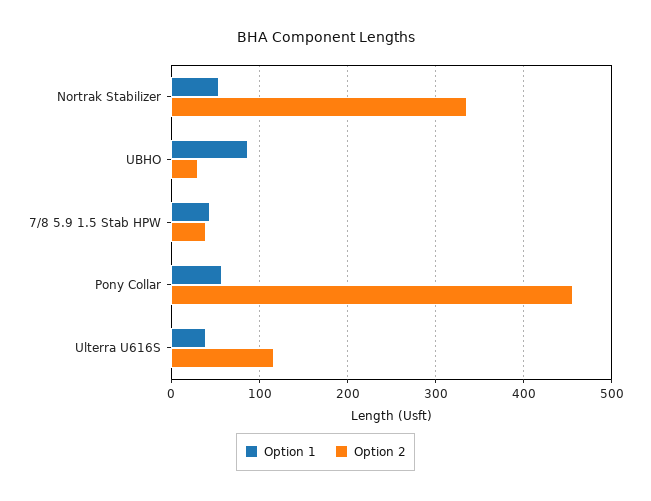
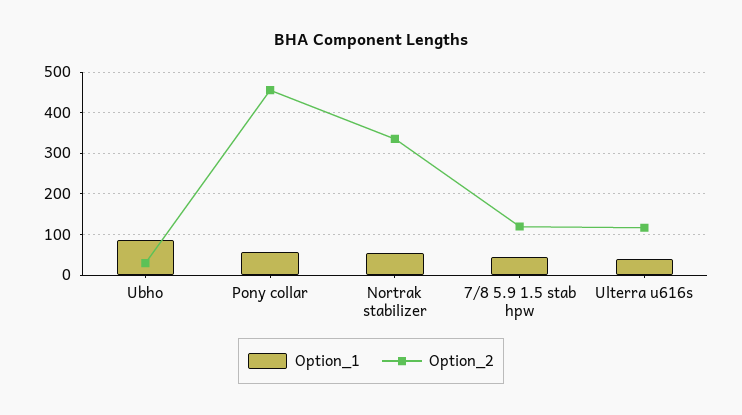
Option 2, 7/8 5.9 1.5 Stab HPW: 40 -> 120

